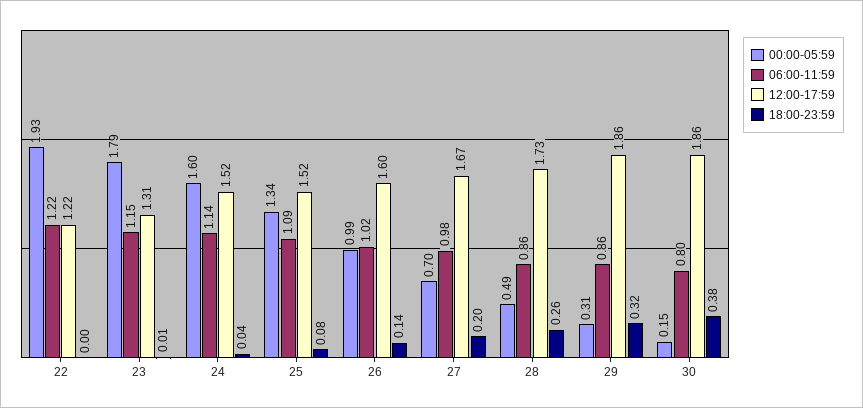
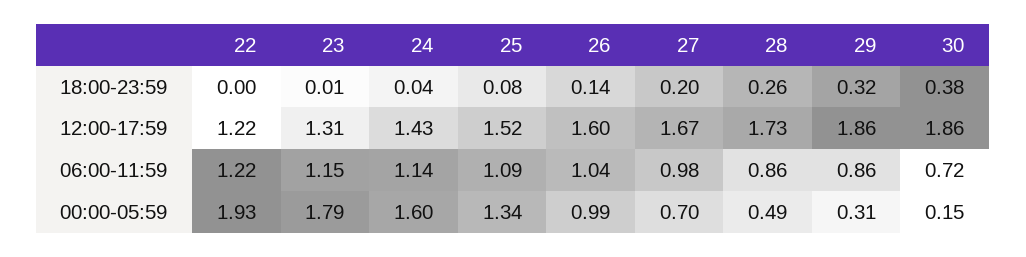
12:00-17:59, 24: 1.52 -> 1.43
06:00-11:59, 26: 1.02 -> 1.04
06:00-11:59, 30: 0.8 -> 0.72

